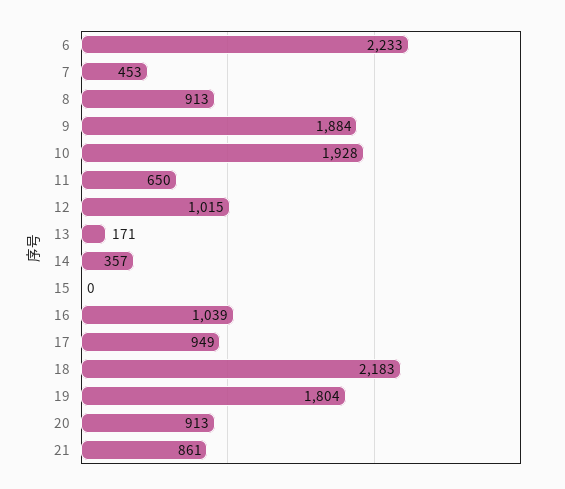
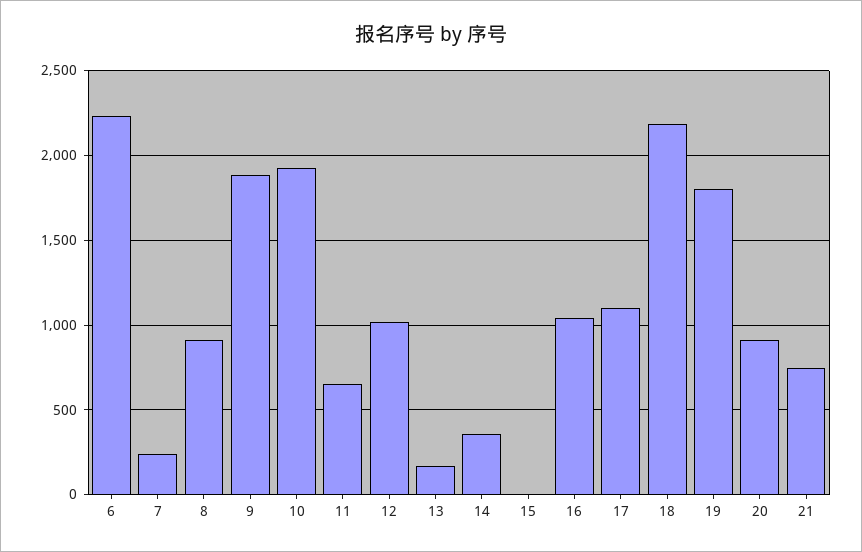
7: 453 -> 250
17: 949 -> 1100
21: 861 -> 750

